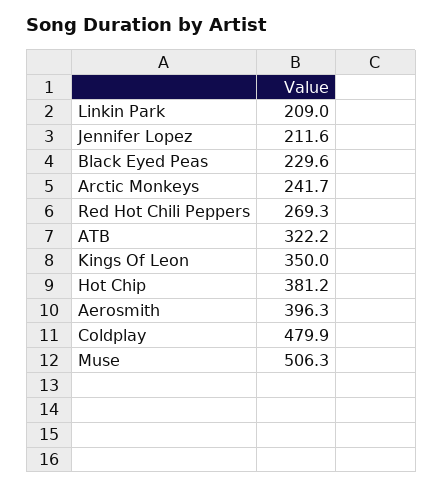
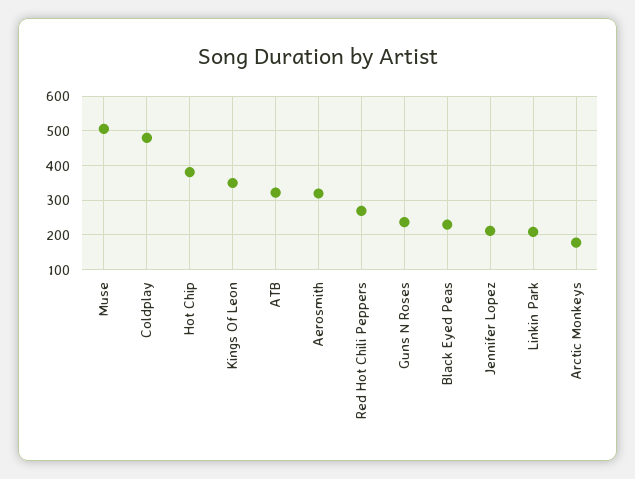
Arctic Monkeys: 241.7 -> 180
Aerosmith: 396.3 -> 320
Guns N Roses: none -> 240

